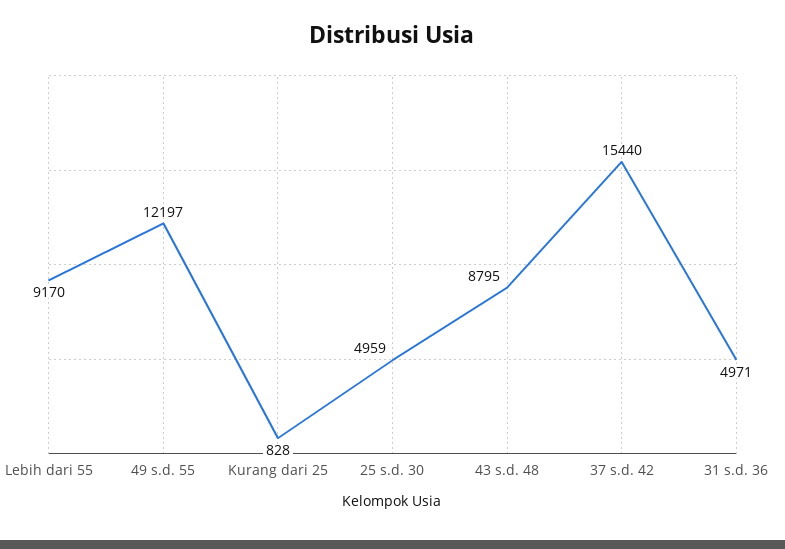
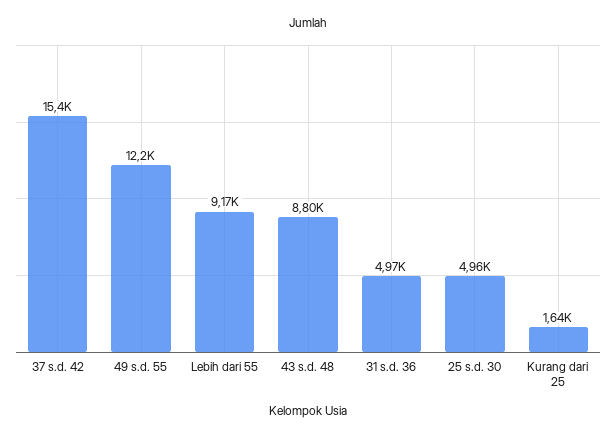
Kurang dari 25: 828 -> 1640

